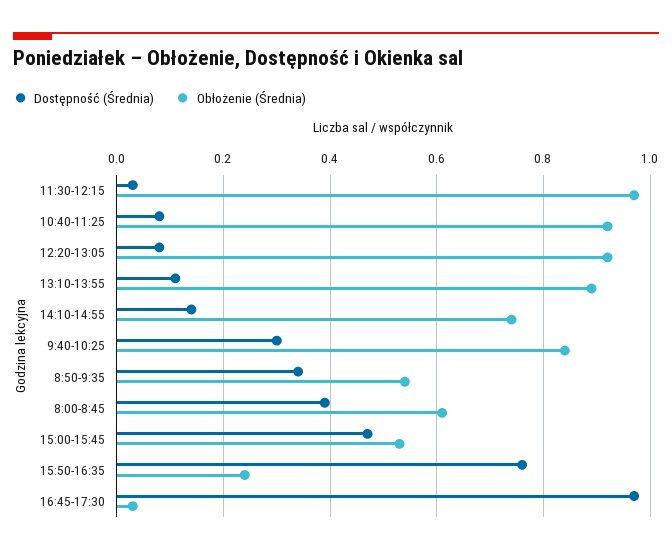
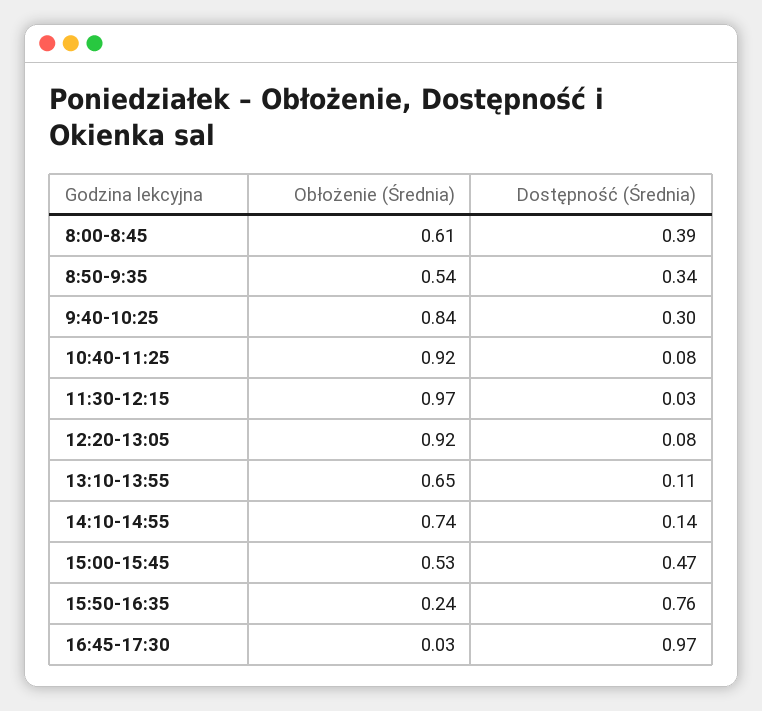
Obłożenie (Średnia), 13:10-13:55: 0.9 -> 0.65

